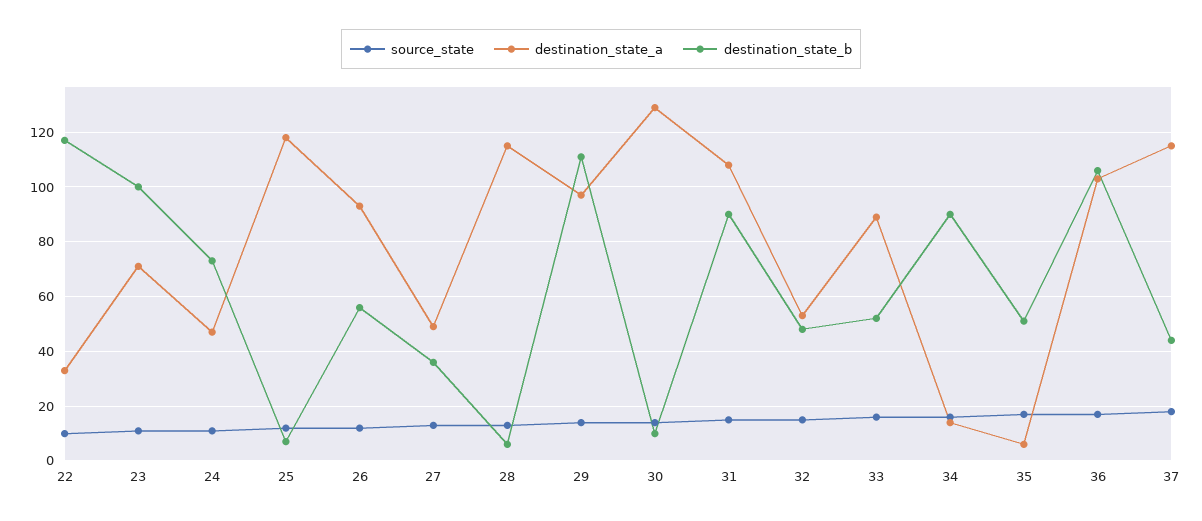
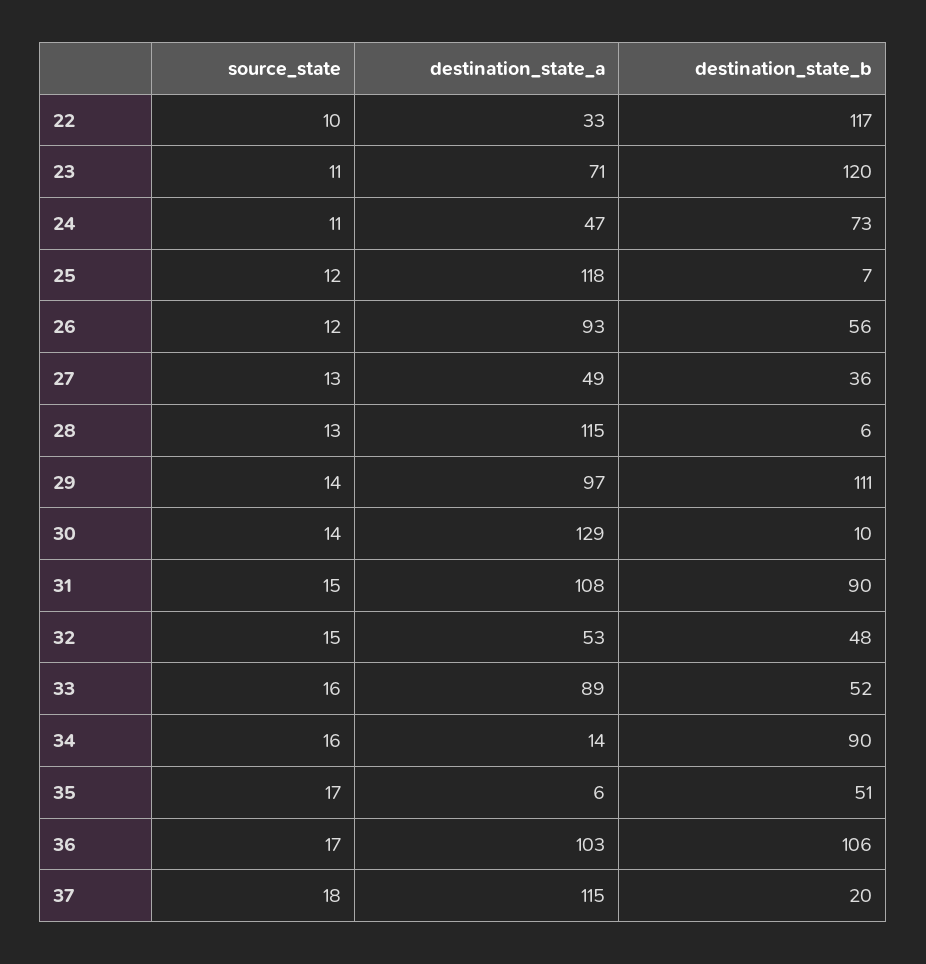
destination_state_b, 23: 100 -> 120
destination_state_b, 37: 45 -> 20

